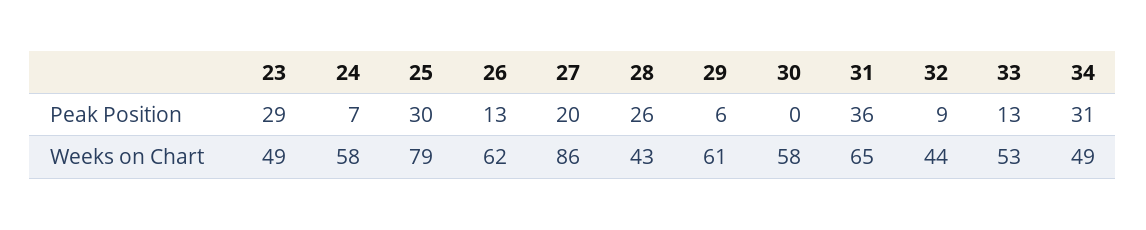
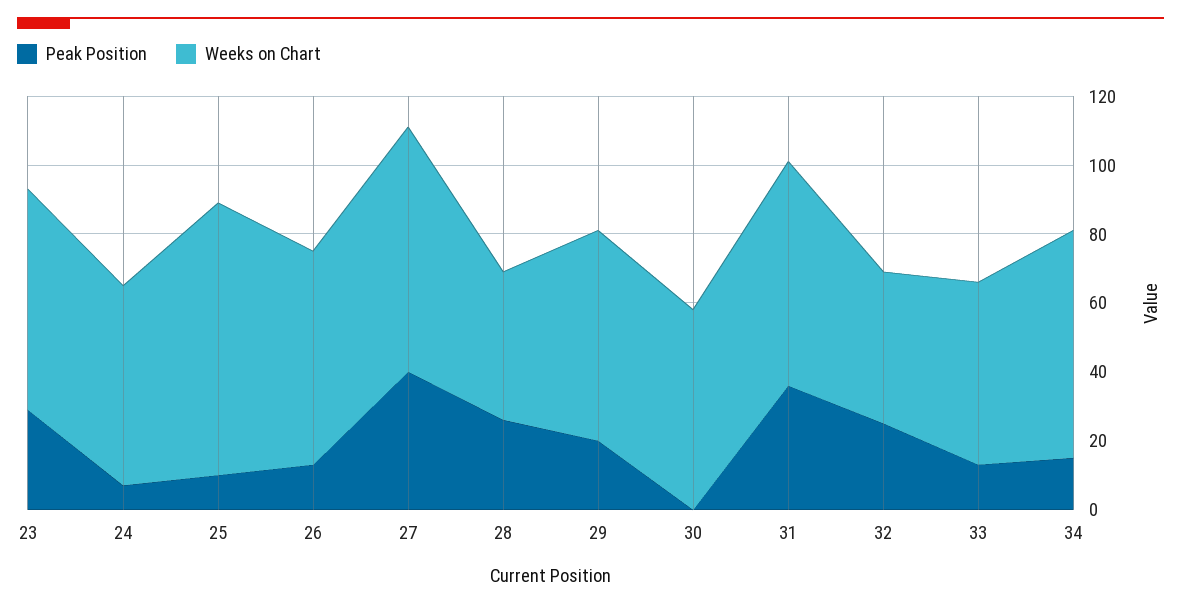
Peak Position, 25: 30 -> 10
Peak Position, 27: 20 -> 40
Peak Position, 29: 6 -> 20
Peak Position, 32: 9 -> 25
Peak Position, 34: 31 -> 15
Weeks on Chart, 23: 49 -> 65
Weeks on Chart, 27: 86 -> 70
Weeks on Chart, 34: 49 -> 65

